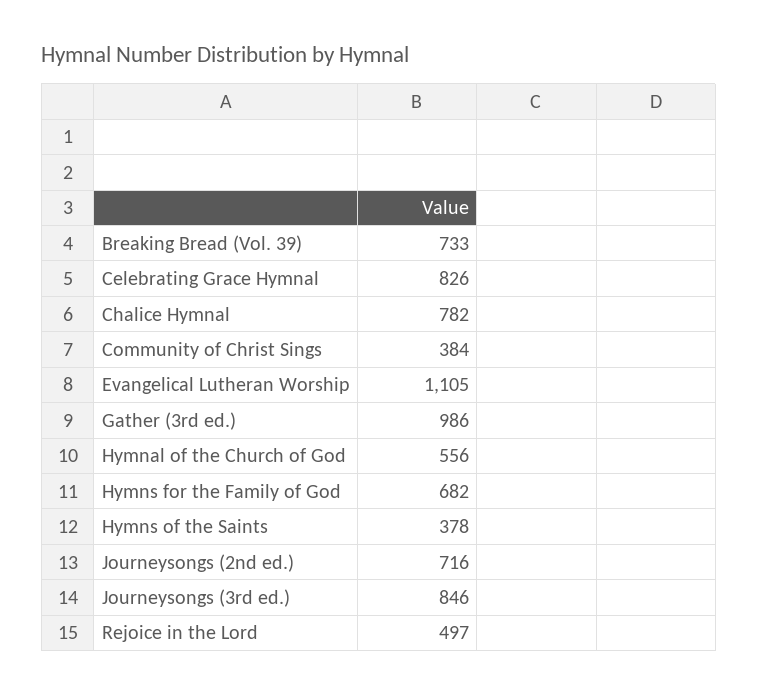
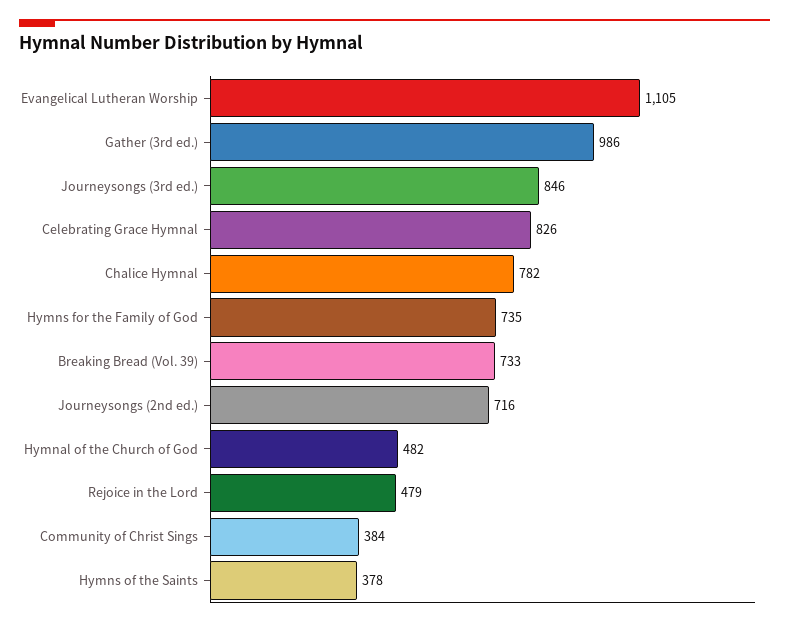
Hymnal of the Church of God: 556 -> 482
Hymns for the Family of God: 682 -> 735
Rejoice in the Lord: 497 -> 479

